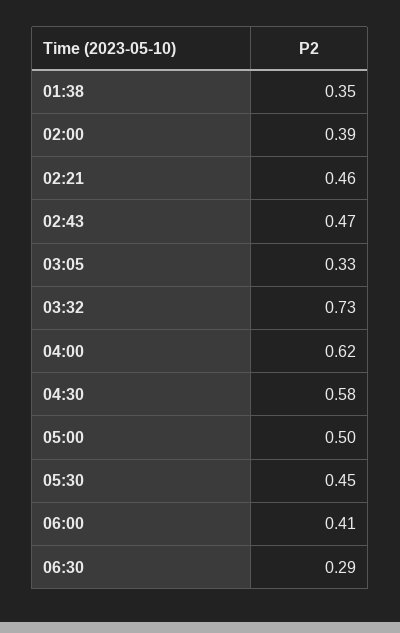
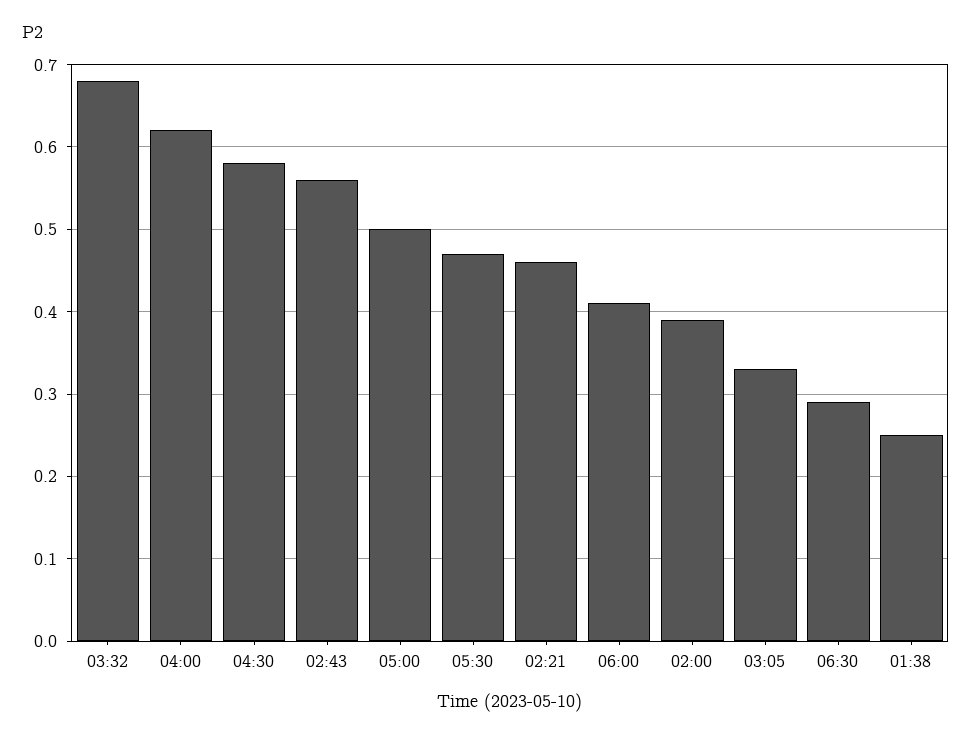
01:38: 0.35 -> 0.25
02:43: 0.47 -> 0.56
03:32: 0.73 -> 0.68
05:30: 0.45 -> 0.47

